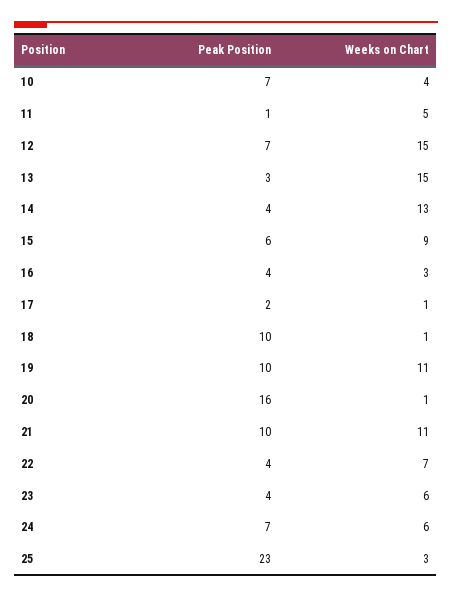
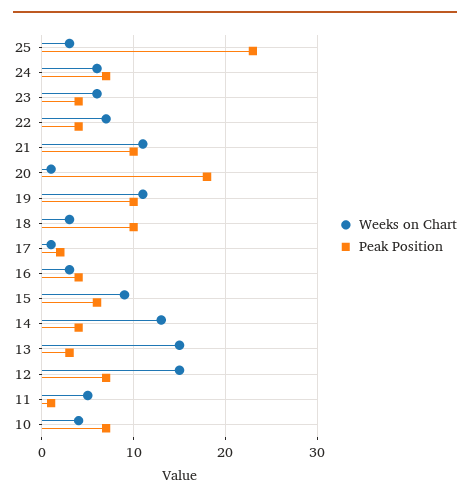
Weeks on Chart, 18: 1 -> 3
Peak Position, 20: 16 -> 18

